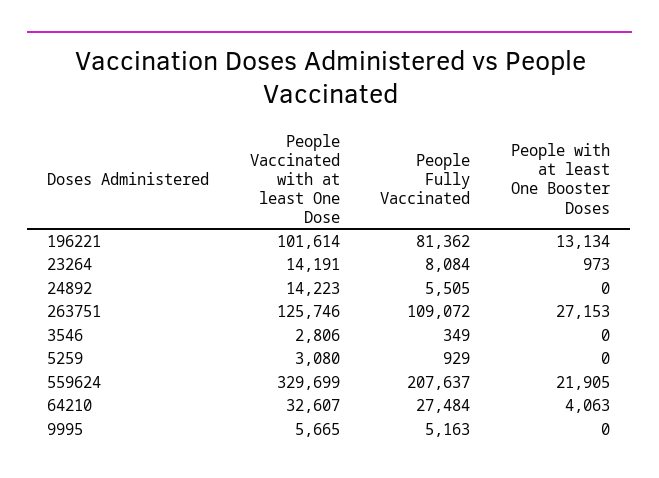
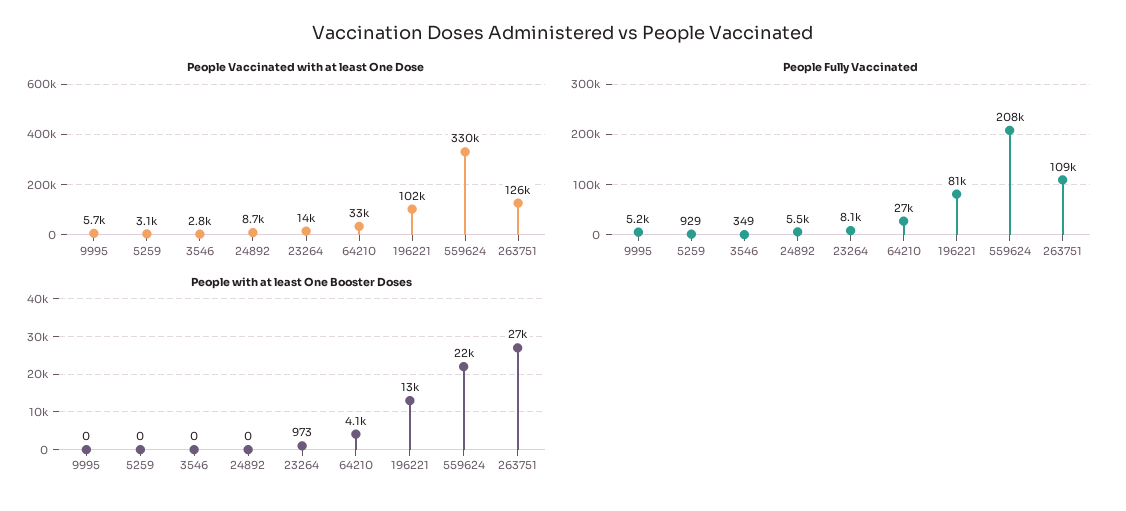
People Vaccinated with at least One Dose, 24892: 14223 -> 8700

